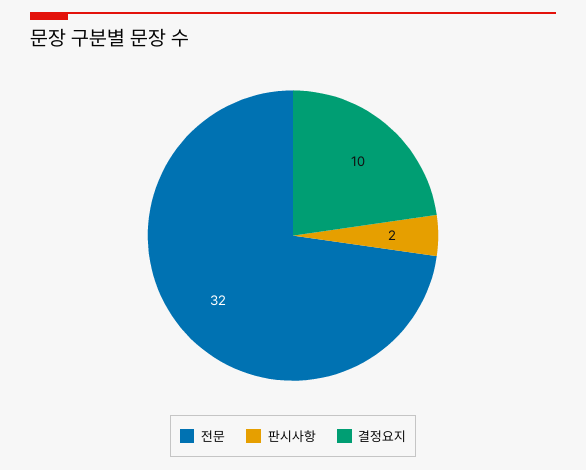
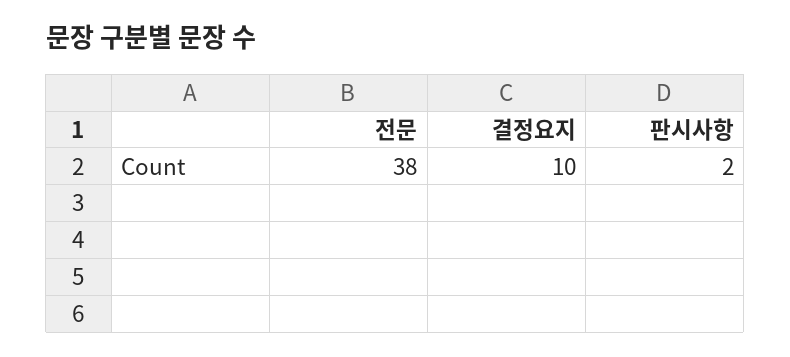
전문: 32 -> 38

